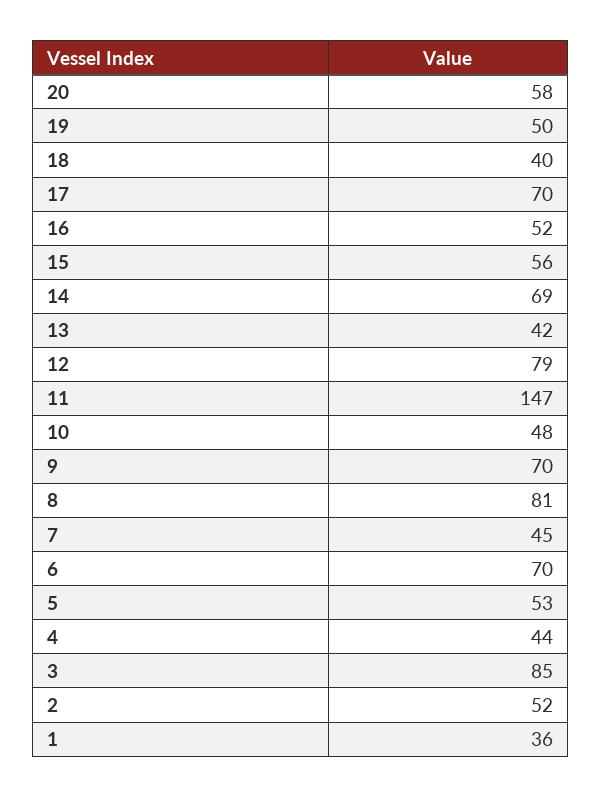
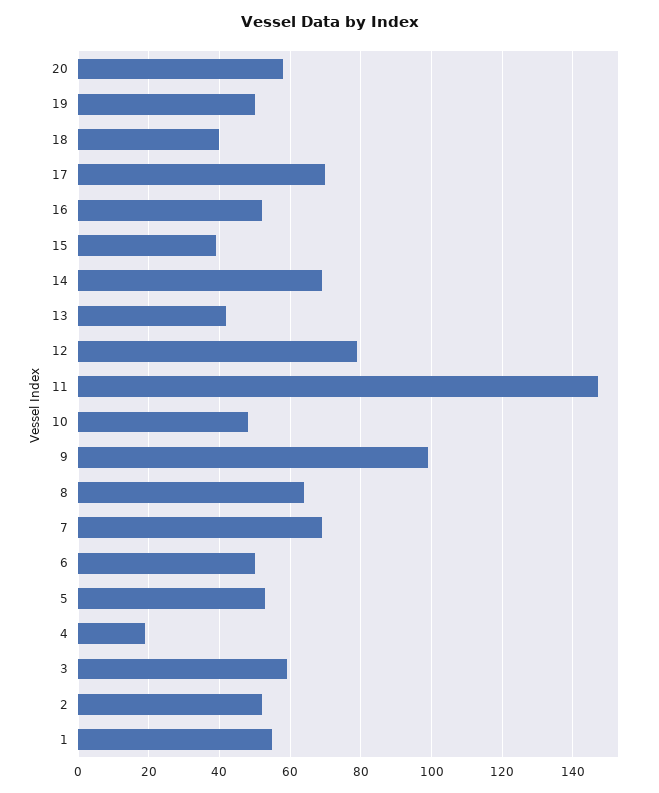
15: 56 -> 40
9: 70 -> 100
8: 81 -> 65
7: 45 -> 70
6: 70 -> 50
4: 44 -> 20
3: 85 -> 60
1: 36 -> 55

